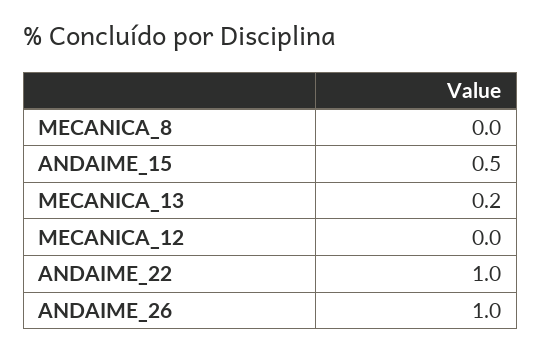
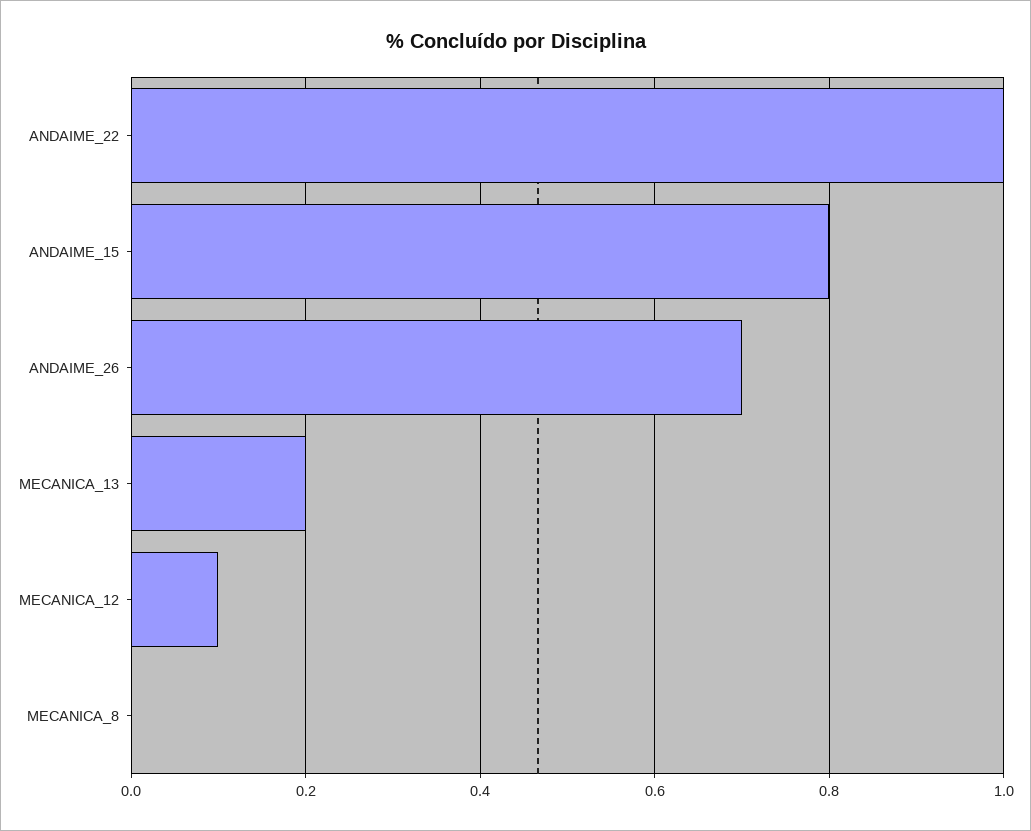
ANDAIME_15: 0.5 -> 0.8
MECANICA_12: 0 -> 0.1
ANDAIME_26: 1 -> 0.7

